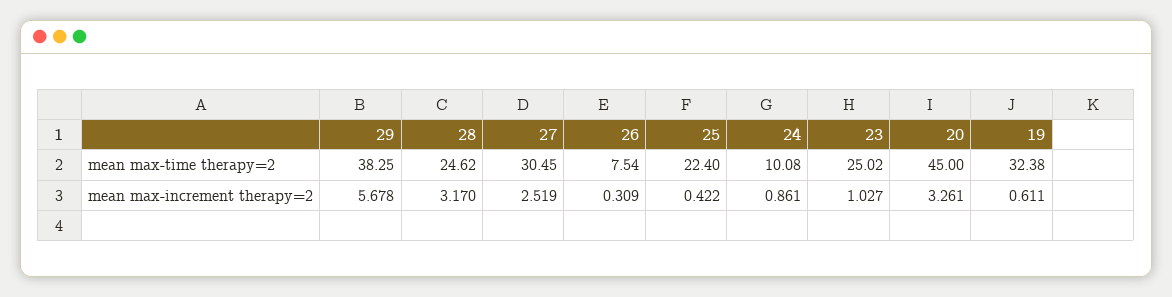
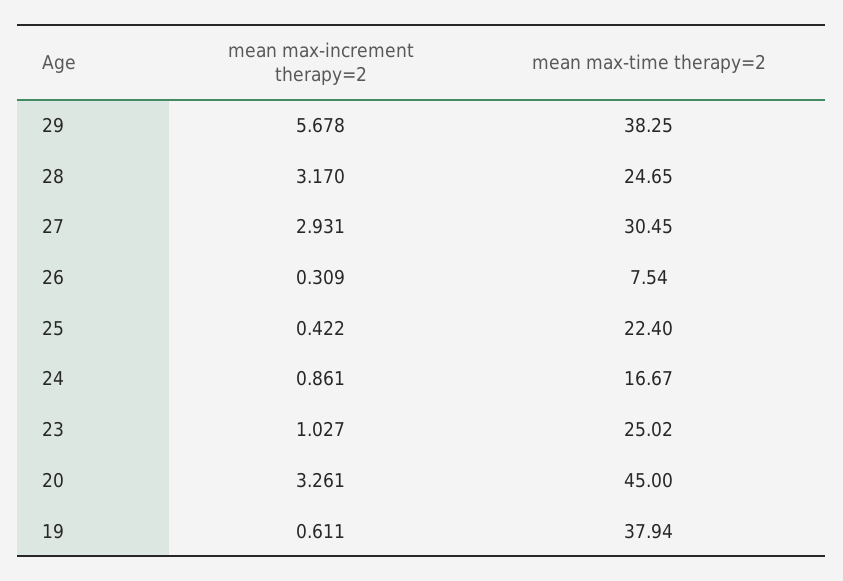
28, mean max-time therapy=2: 24.62 -> 24.65
24, mean max-time therapy=2: 10.08 -> 16.67
19, mean max-time therapy=2: 32.38 -> 37.94
27, mean max-increment therapy=2: 2.519 -> 2.931

